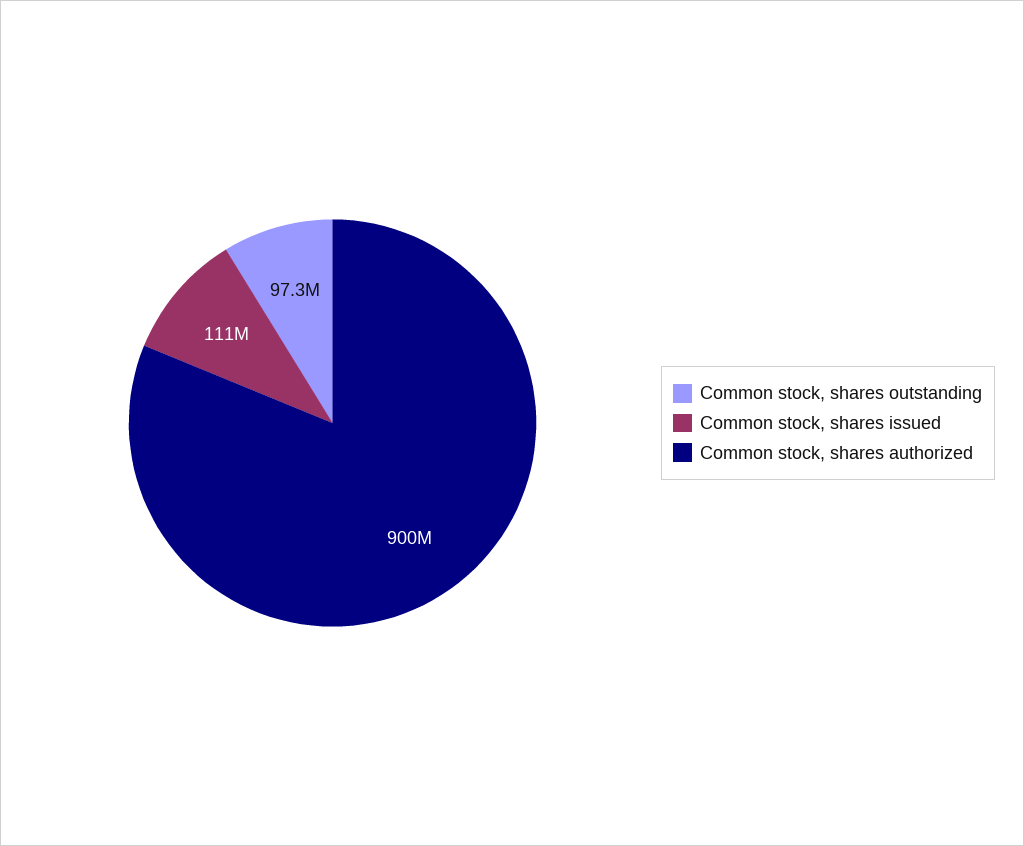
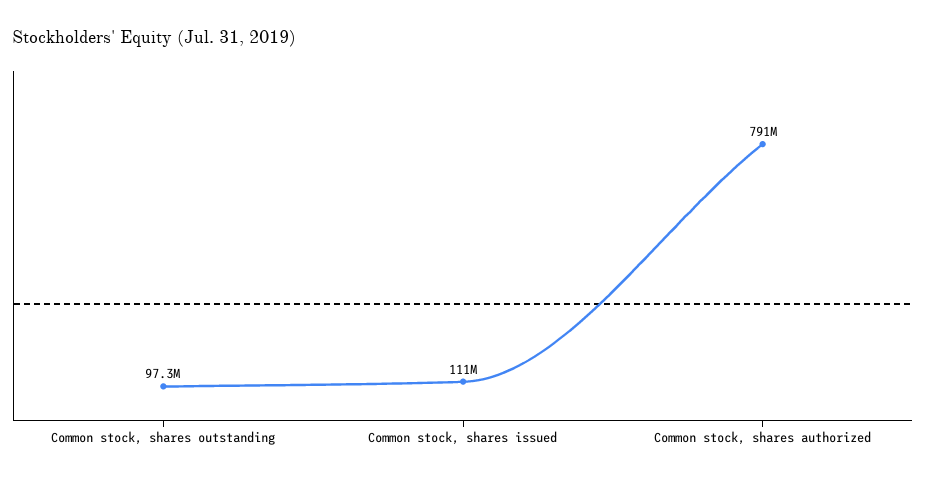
Common stock, shares authorized: 900000000 -> 791000000

